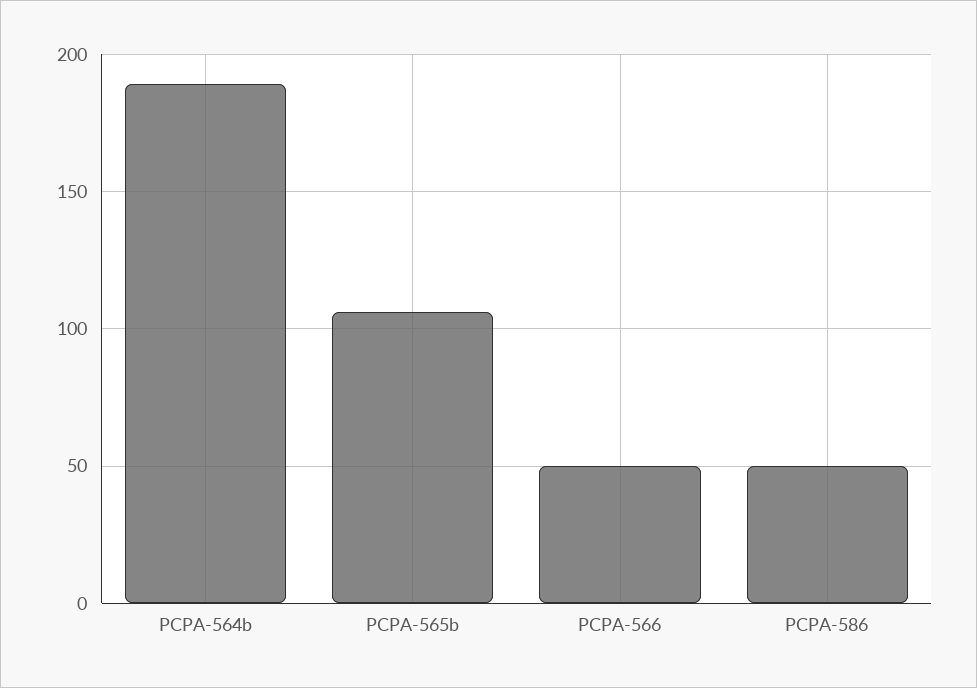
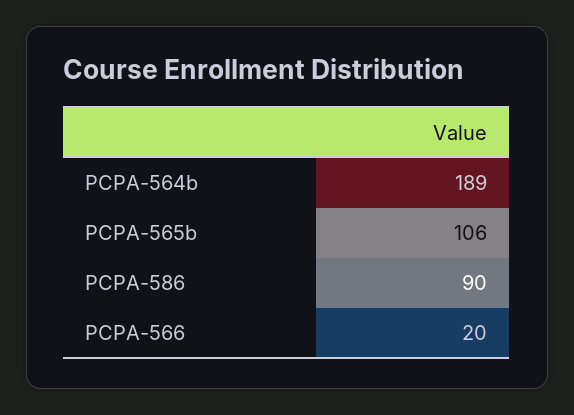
PCPA-566: 50 -> 20
PCPA-586: 50 -> 90

